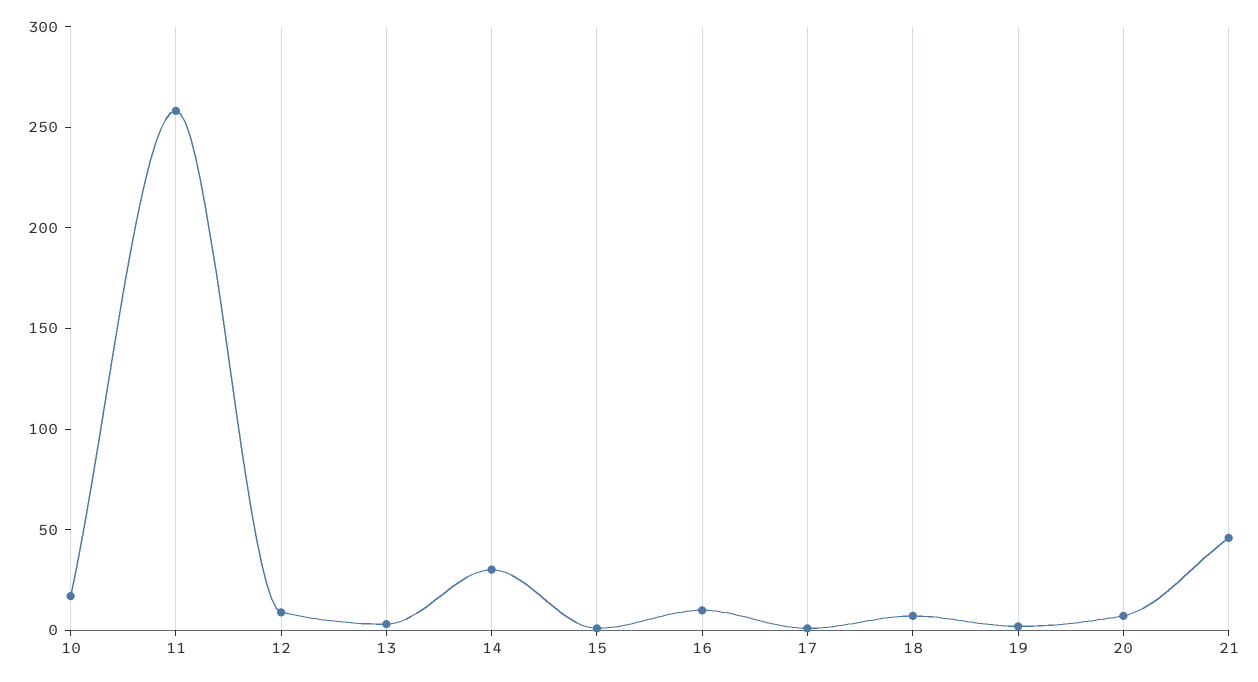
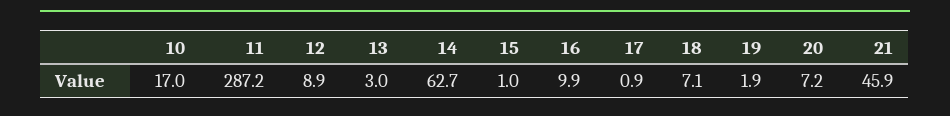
11: 260 -> 287.2
14: 30 -> 62.7

